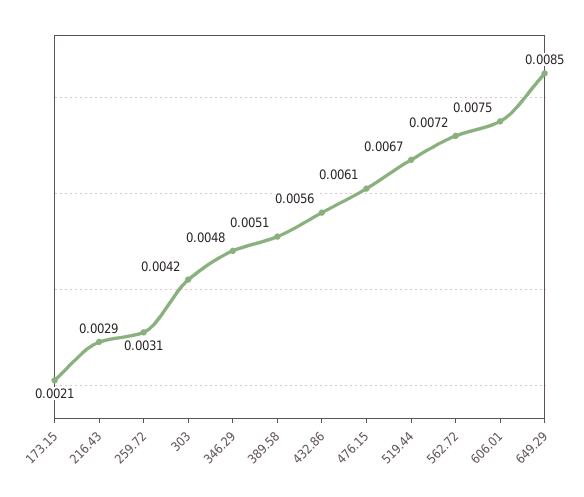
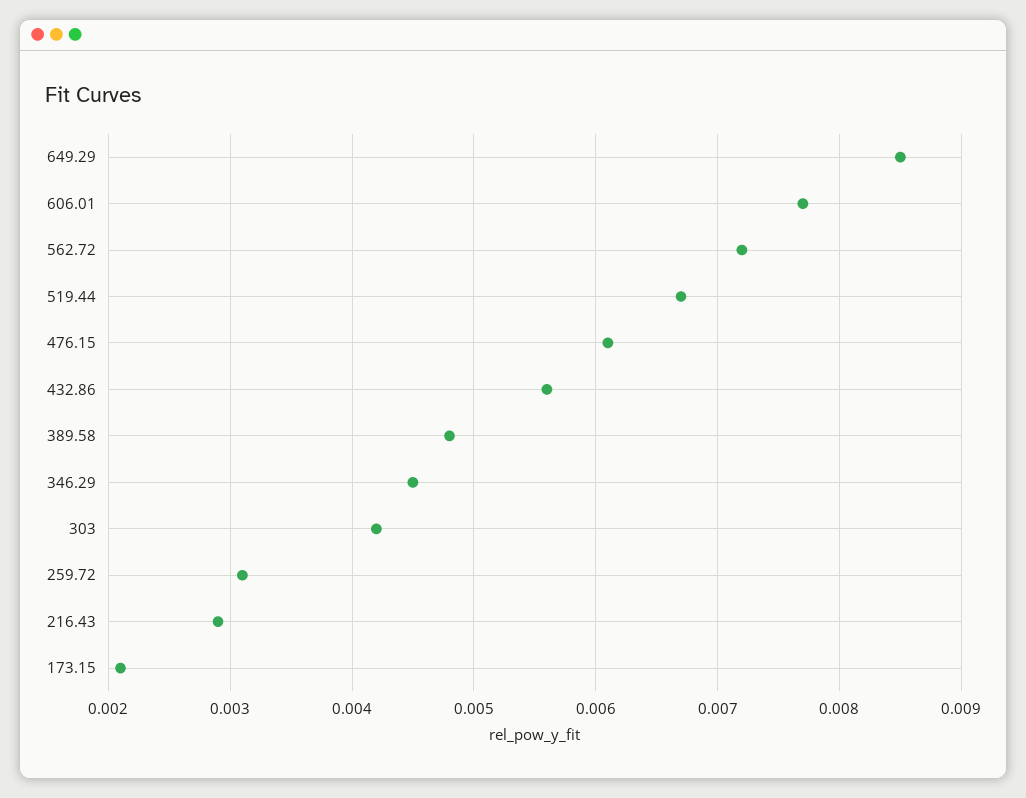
346.29: 0.0048 -> 0.0045
389.58: 0.0051 -> 0.0048
606.01: 0.0075 -> 0.0077

